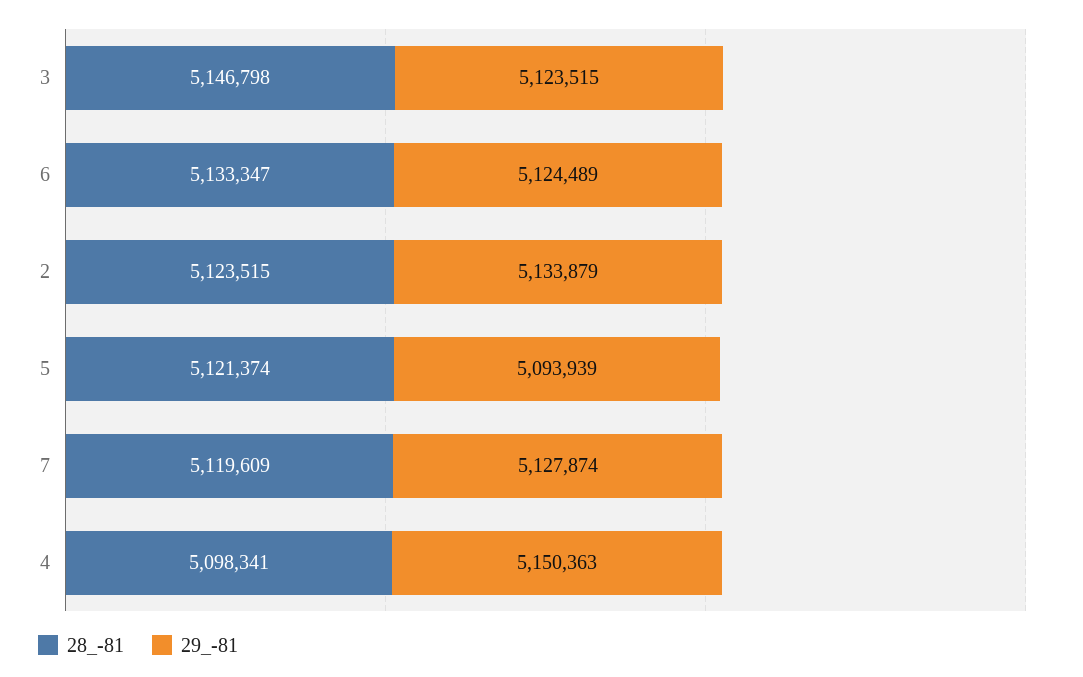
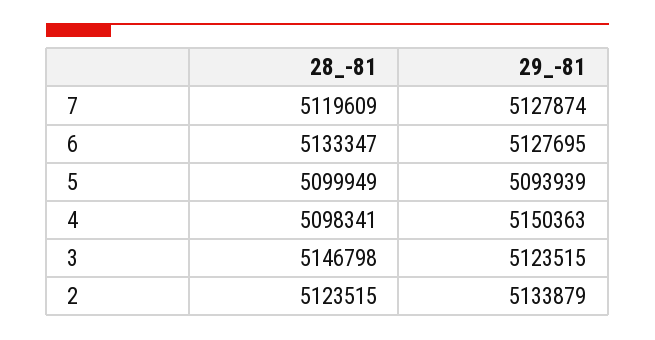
29_-81, 6: 5124489 -> 5127695
28_-81, 5: 5121374 -> 5099949

